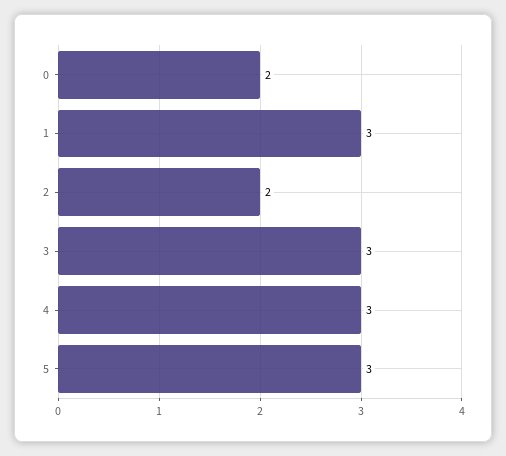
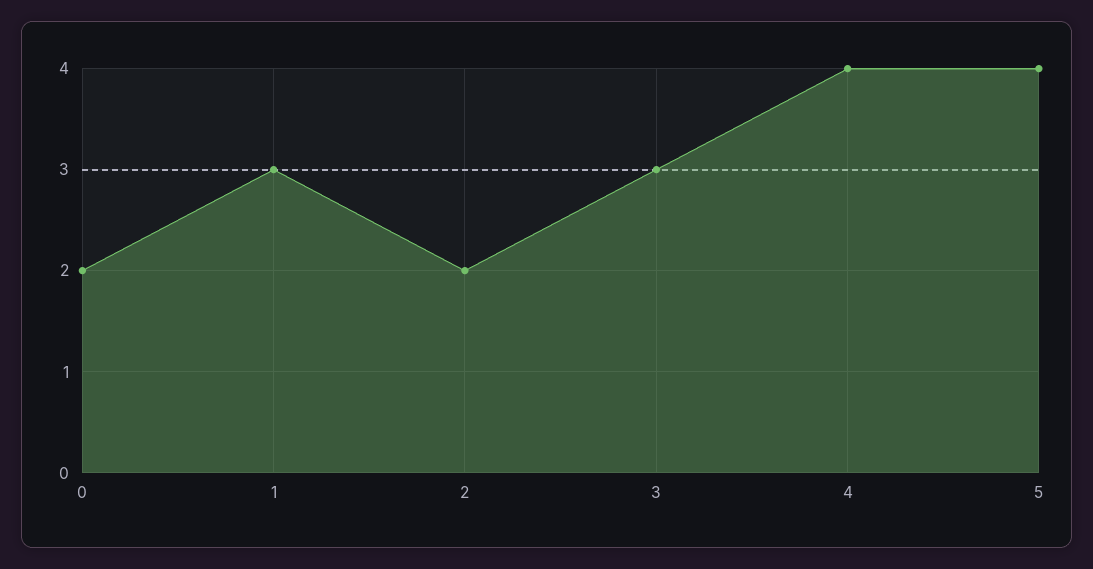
4: 3 -> 4
5: 3 -> 4

